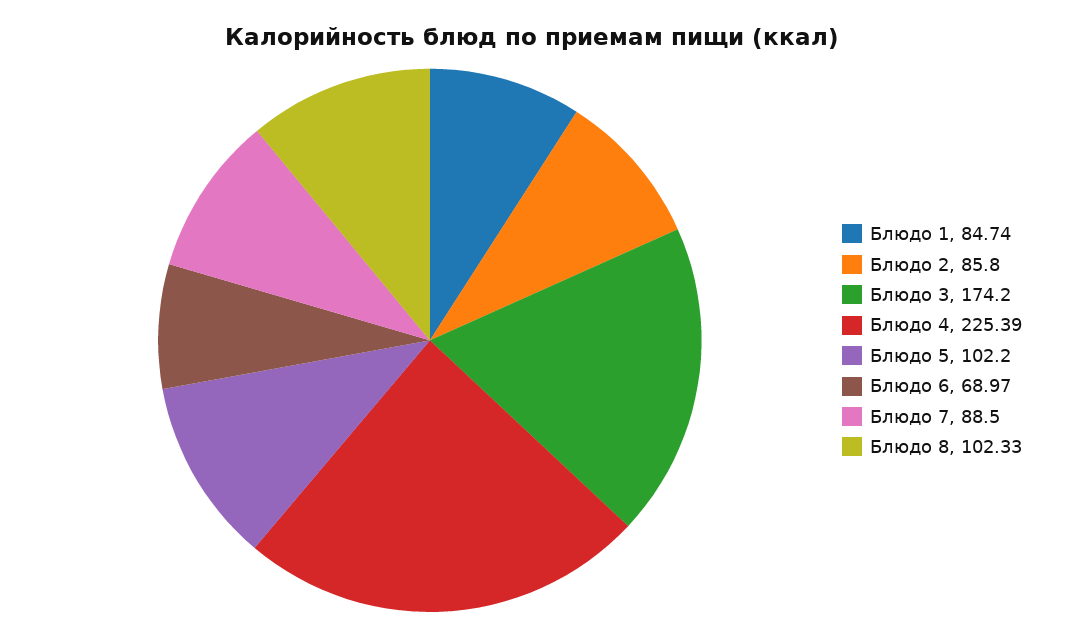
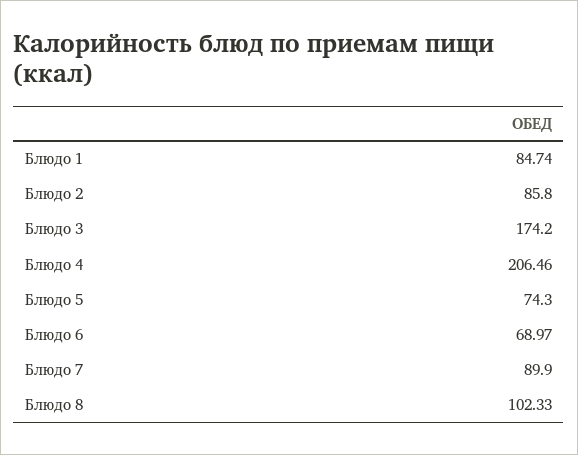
Блюдо 4: 225.39 -> 206.46
Блюдо 5: 102.2 -> 74.3
Блюдо 7: 88.5 -> 89.9

